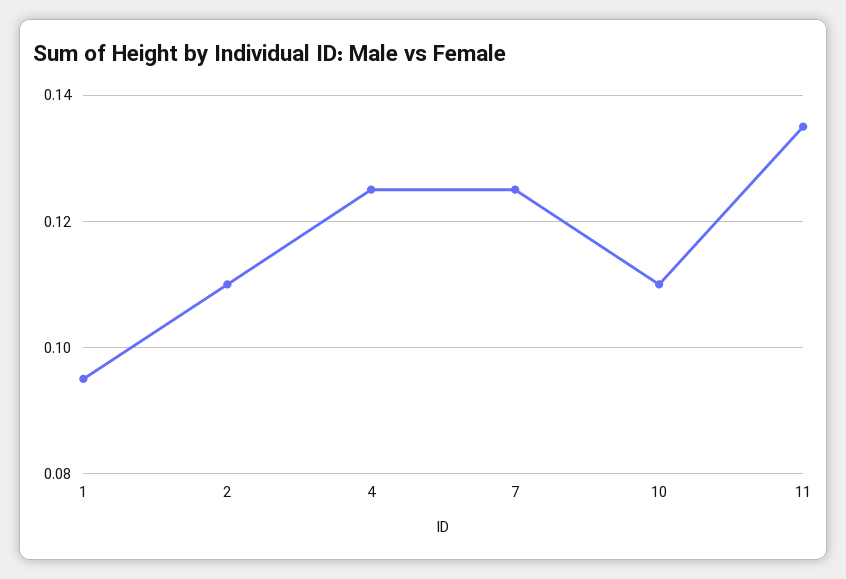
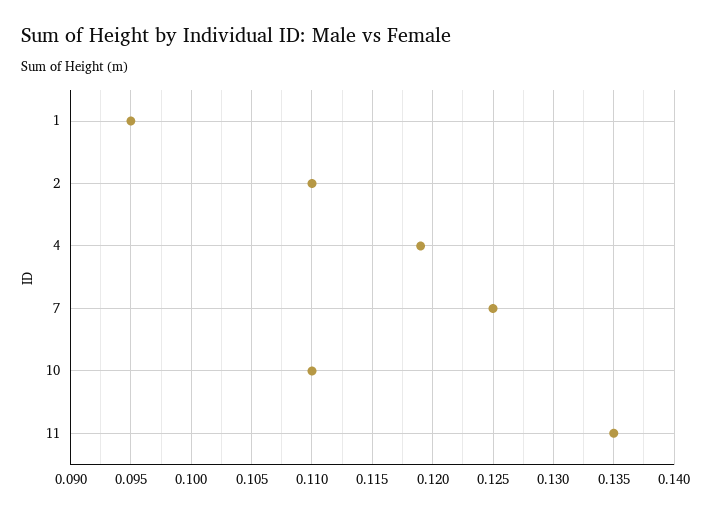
4: 0.125 -> 0.119

